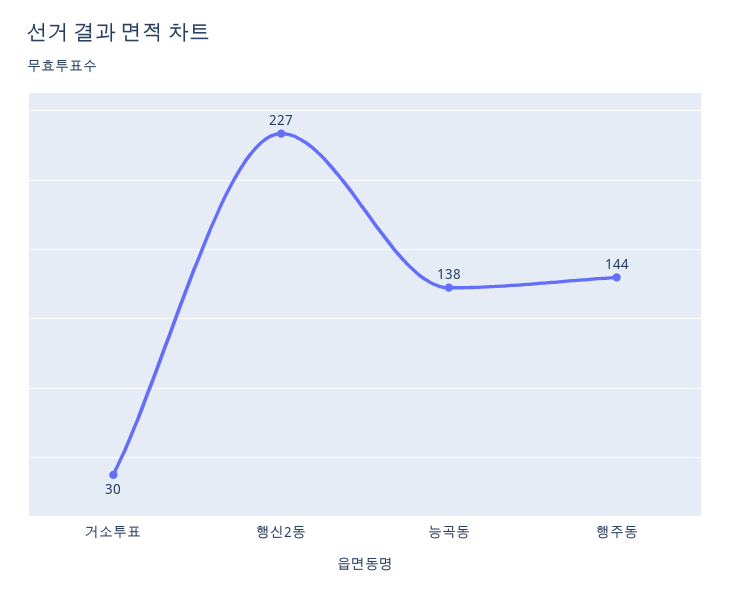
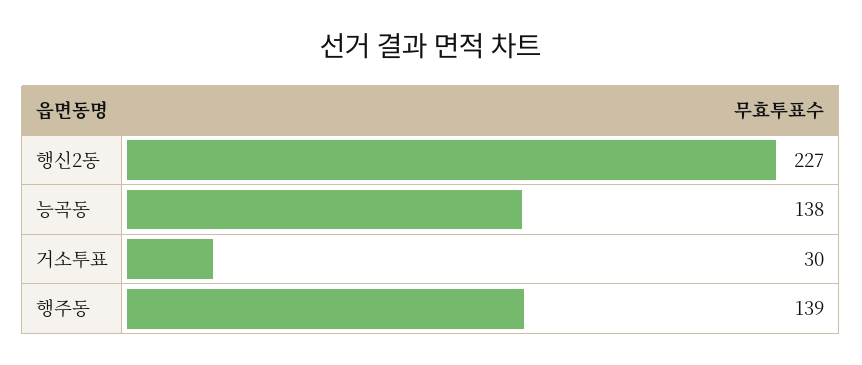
행주동: 144 -> 139

